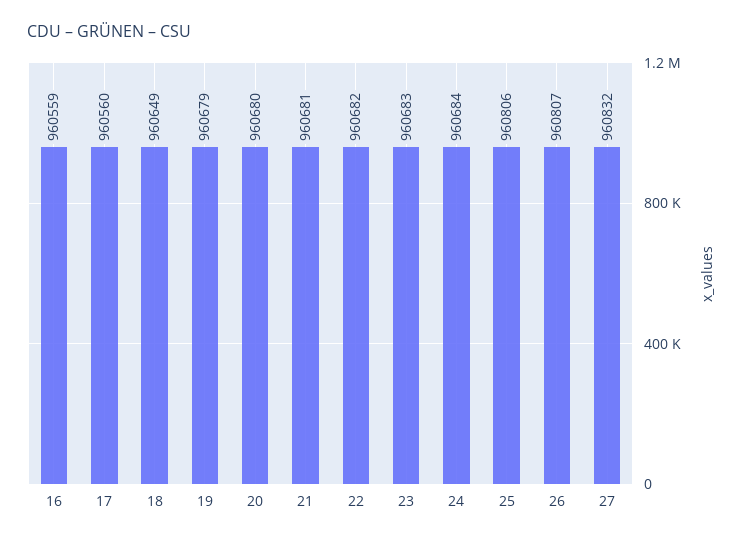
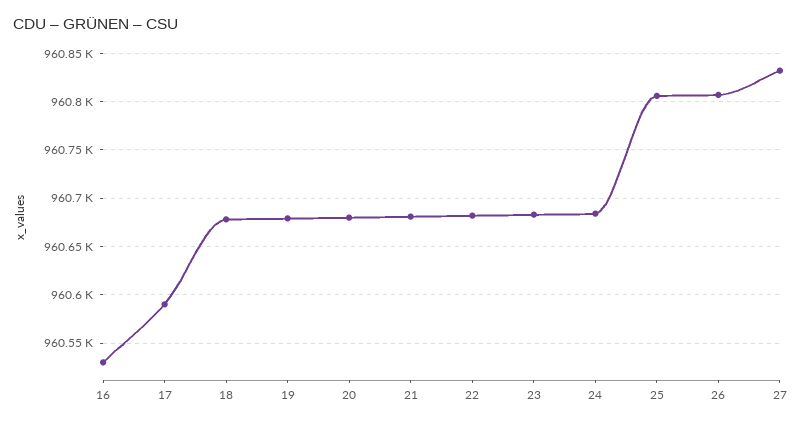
16: 960559 -> 960530
17: 960560 -> 960590
18: 960649 -> 960680

